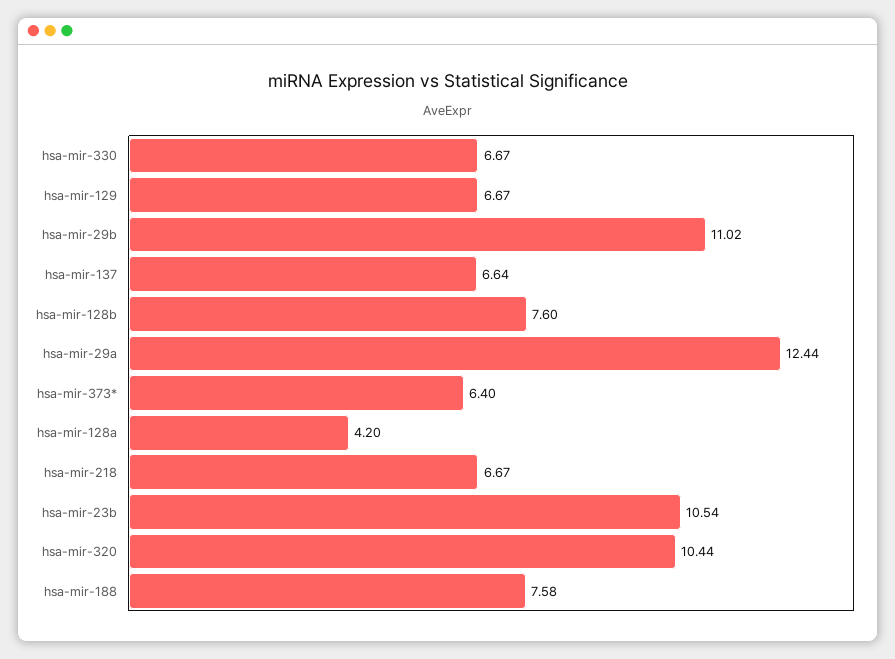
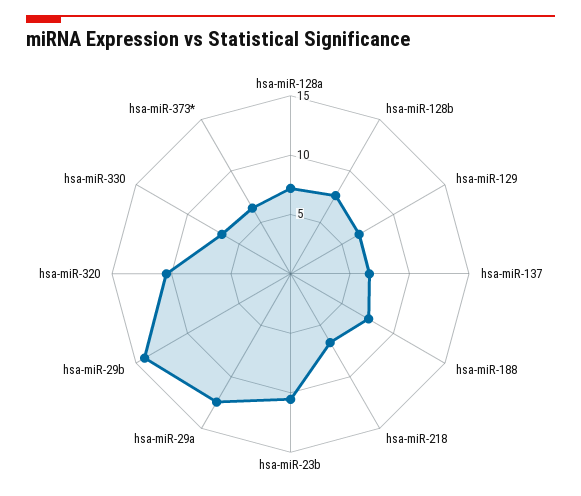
hsa-mir-29b: 11.02 -> 14
hsa-mir-128a: 4.2 -> 7

